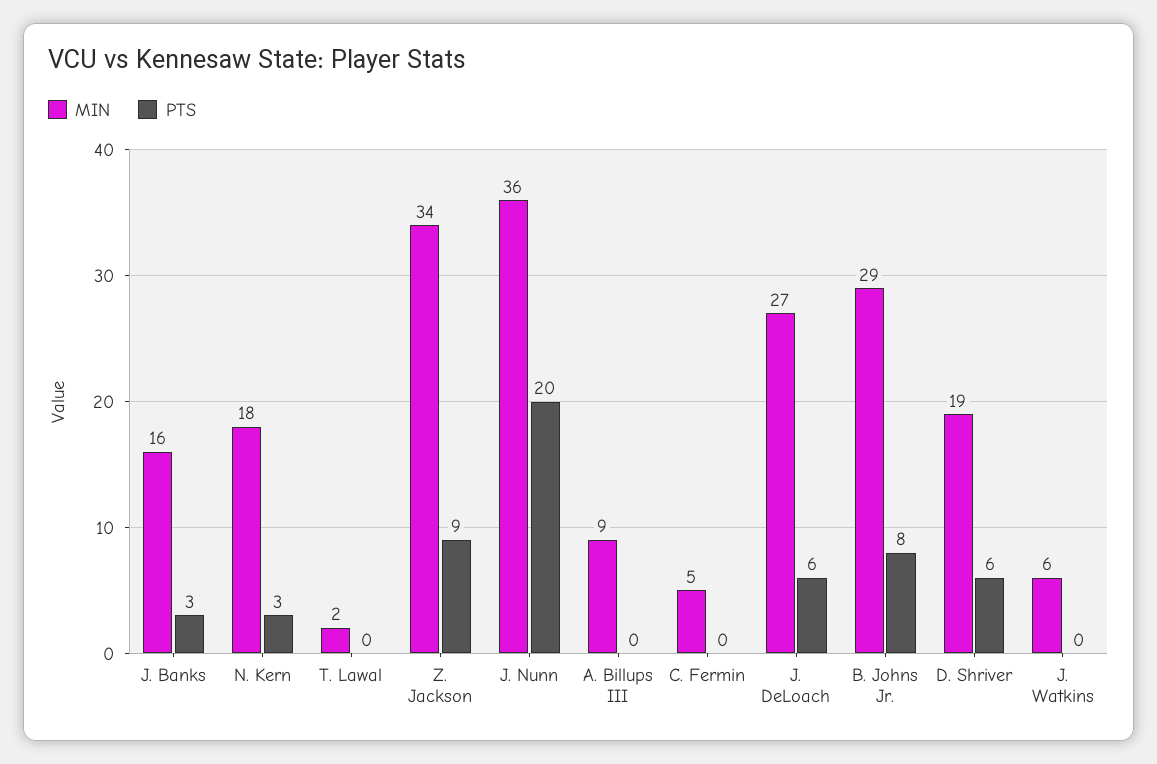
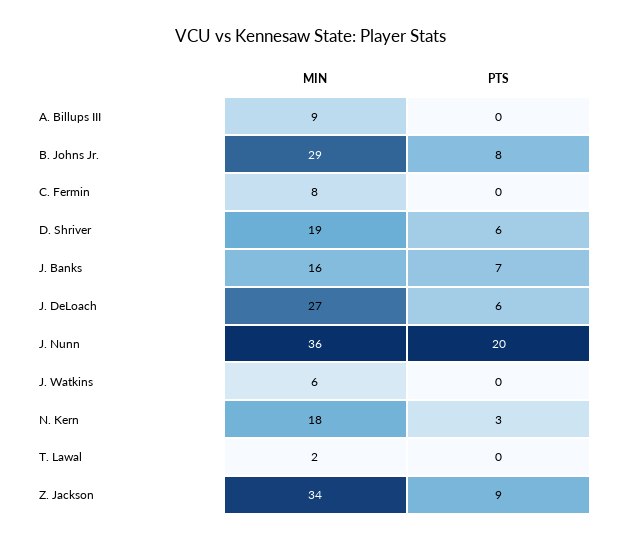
PTS, J. Banks: 3 -> 7
MIN, C. Fermin: 5 -> 8

